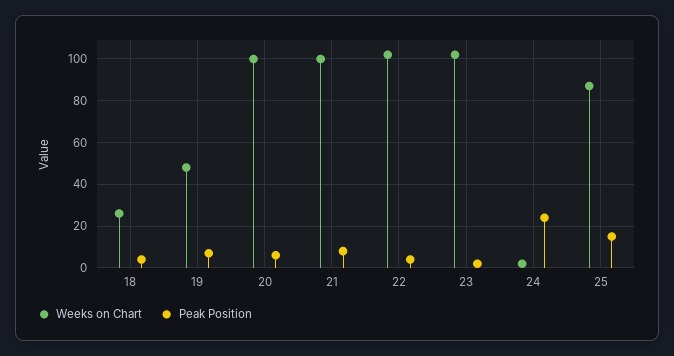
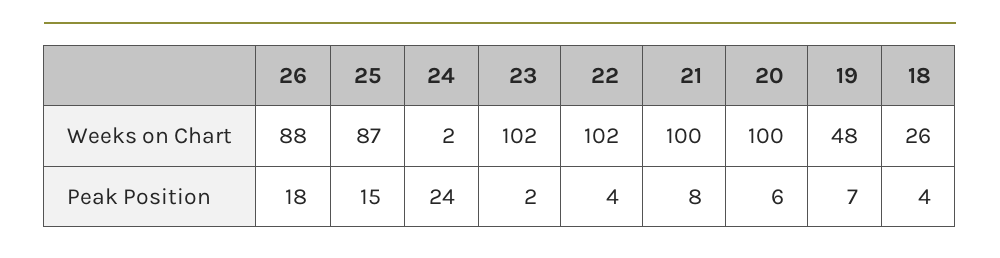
Weeks on Chart, 26: none -> 88
Peak Position, 26: none -> 18

